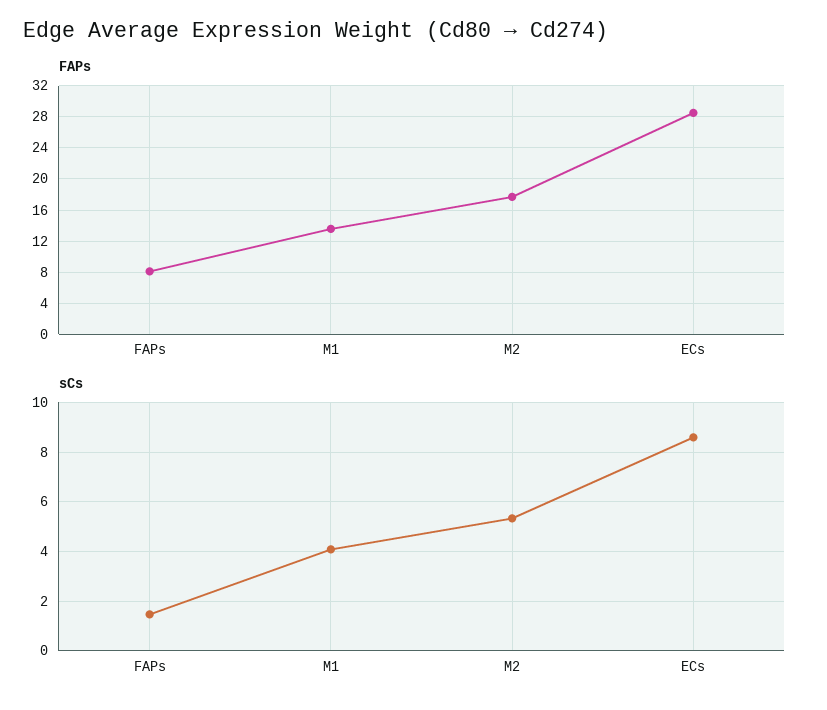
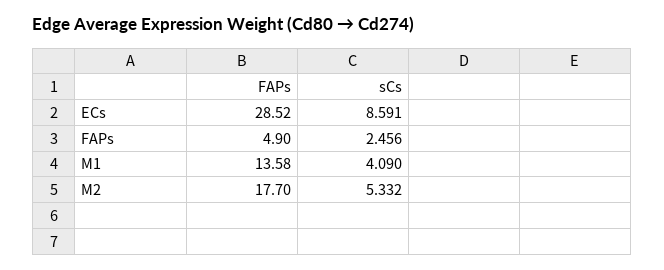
FAPs, FAPs: 8 -> 4.9
sCs, FAPs: 1.5 -> 2.456

